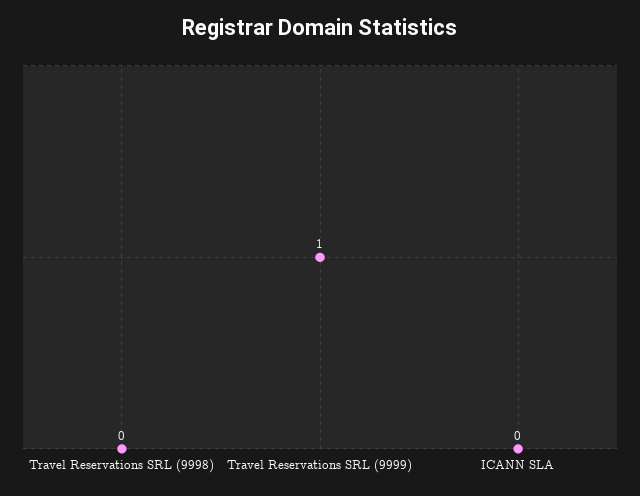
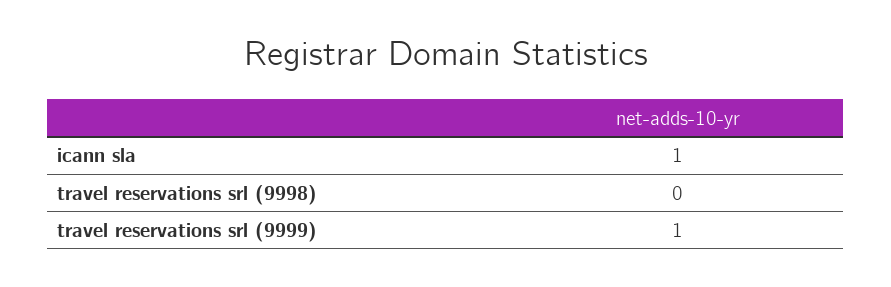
ICANN SLA: 0 -> 1

